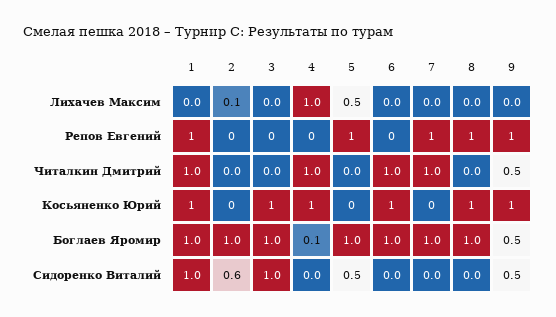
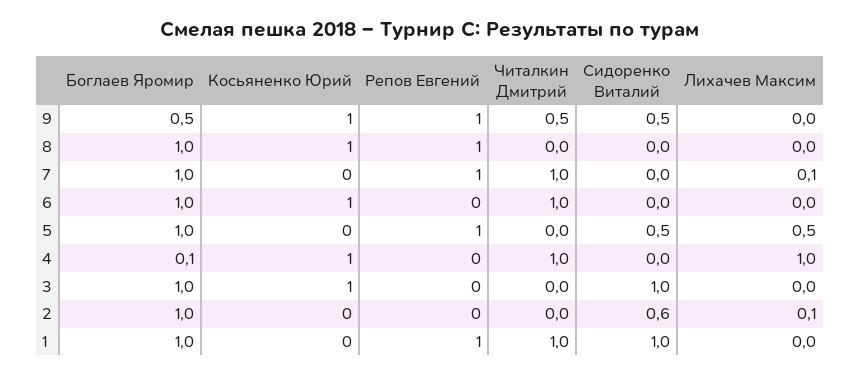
7, Лихачев Максим: 0 -> 0.1
1, Косьяненко Юрий: 1 -> 0

